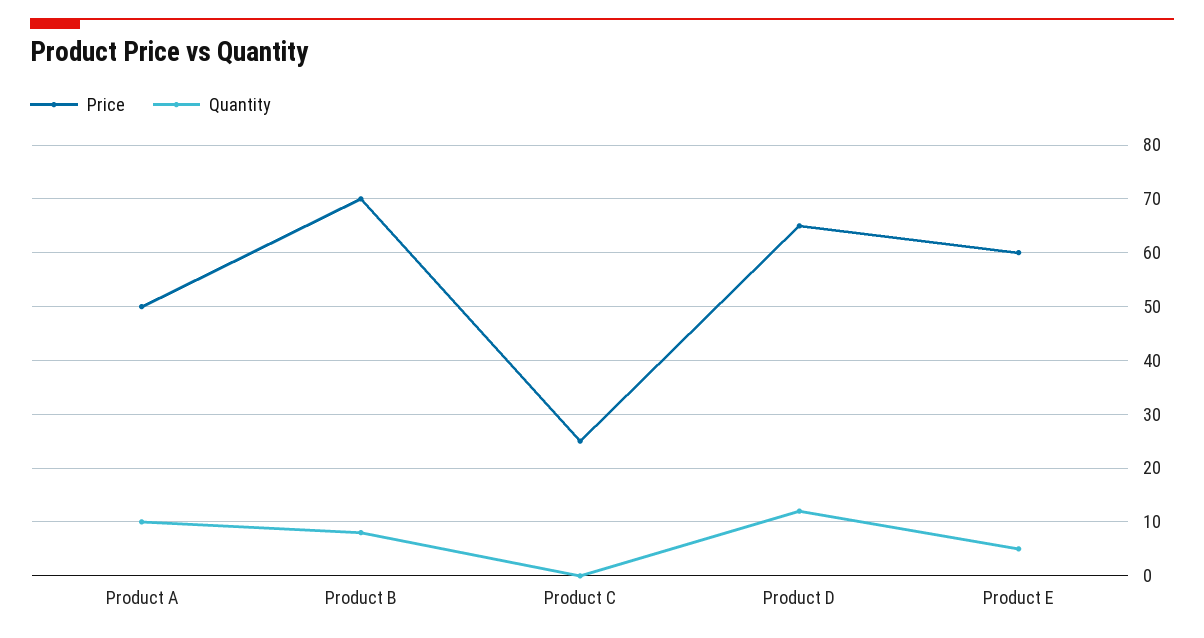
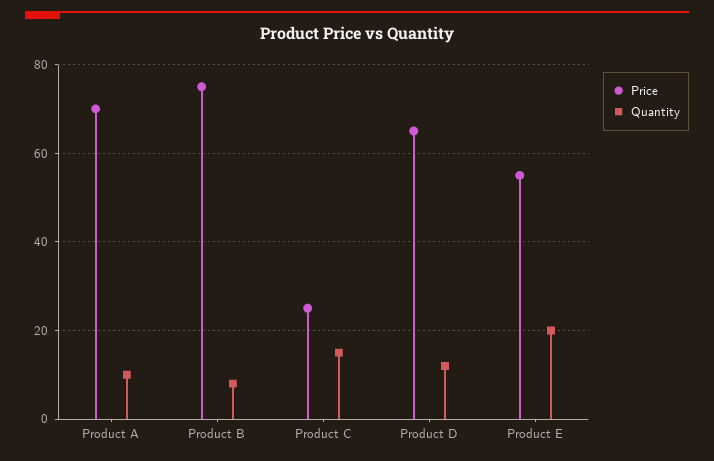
Price, Product A: 50 -> 70
Price, Product B: 70 -> 75
Quantity, Product C: 0 -> 15
Price, Product E: 60 -> 55
Quantity, Product E: 5 -> 20

